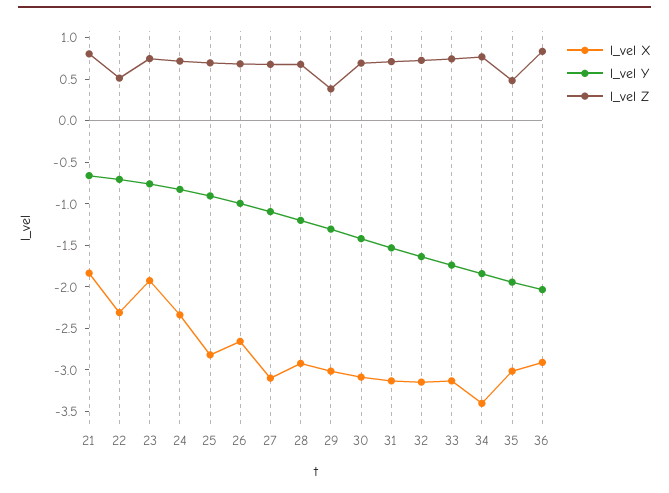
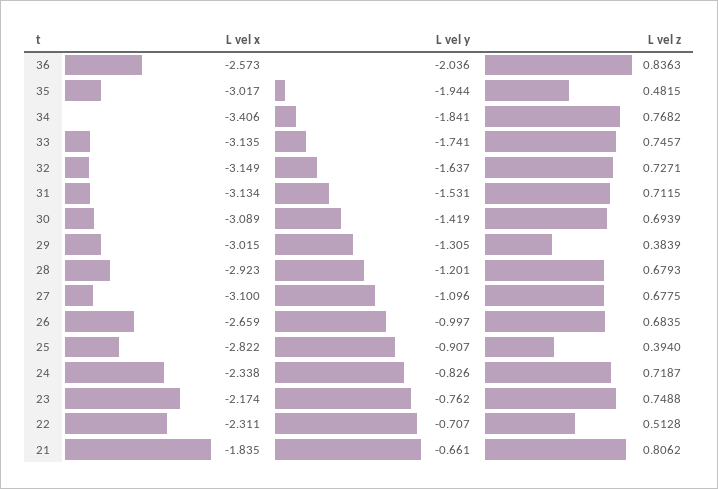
l_vel X, 23: -1.9 -> -2.174
l_vel Z, 25: 0.7 -> 0.394
l_vel X, 36: -2.9 -> -2.573

